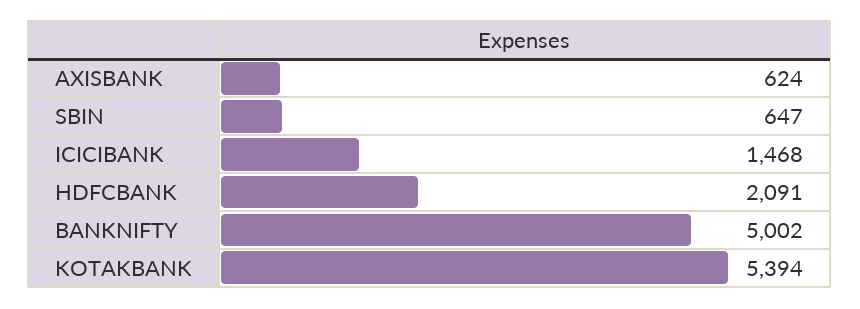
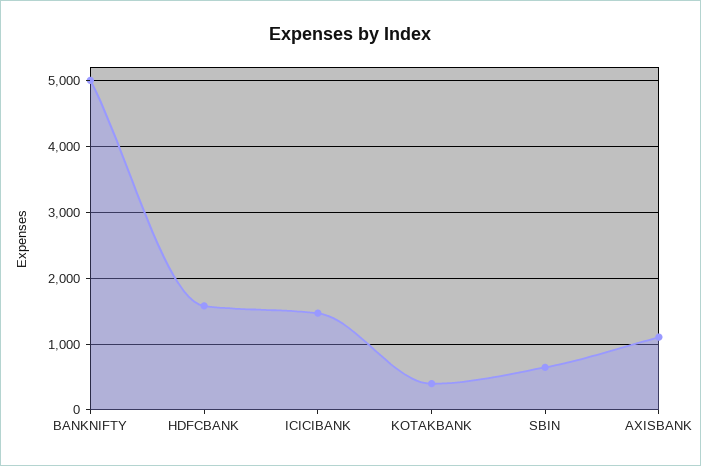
AXISBANK: 624 -> 1100
HDFCBANK: 2091 -> 1600
KOTAKBANK: 5394 -> 400

